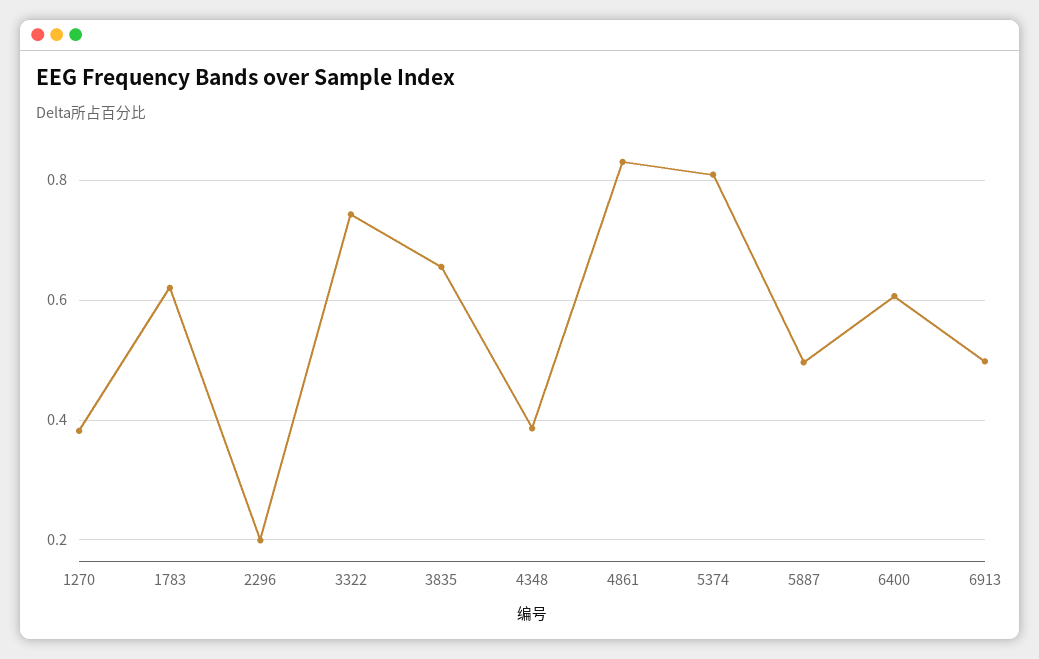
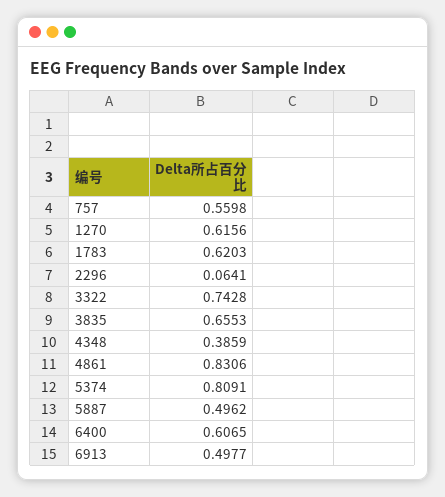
1270: 0.38 -> 0.6156
2296: 0.2 -> 0.0641
757: none -> 0.5598

